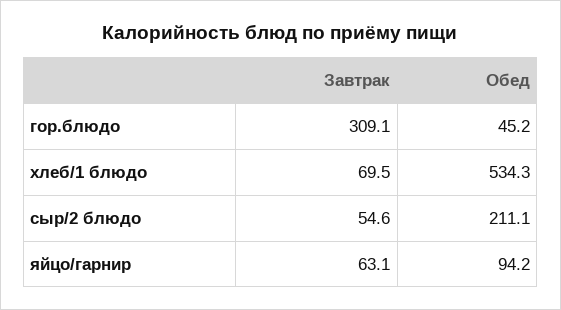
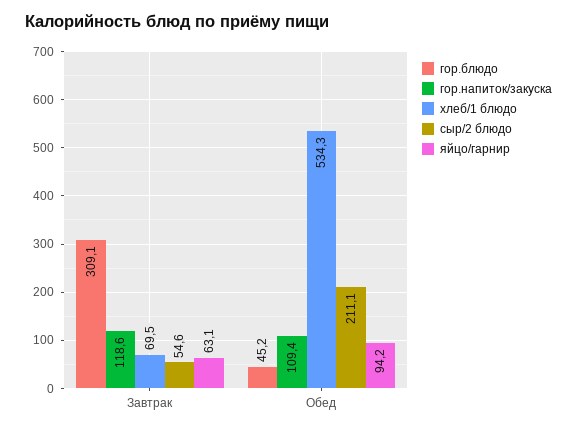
гор.напиток/закуска, Завтрак: none -> 118.6
гор.напиток/закуска, Обед: none -> 109.4

